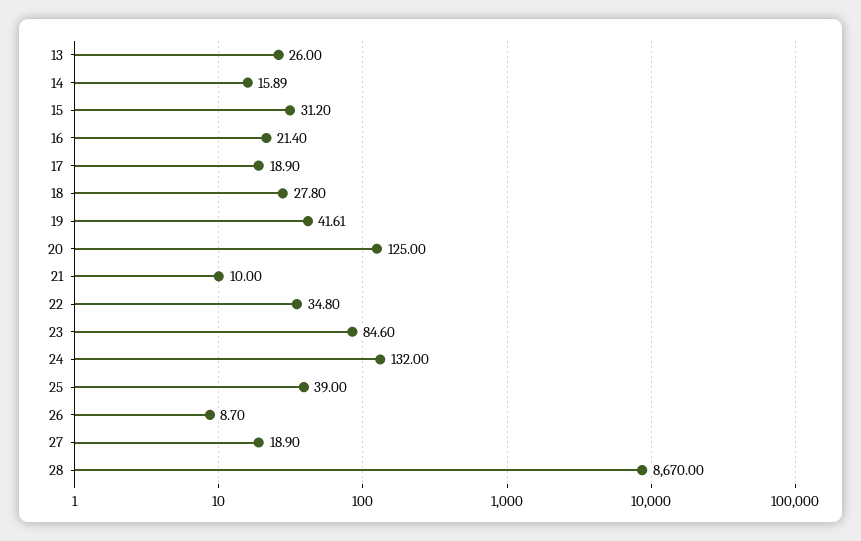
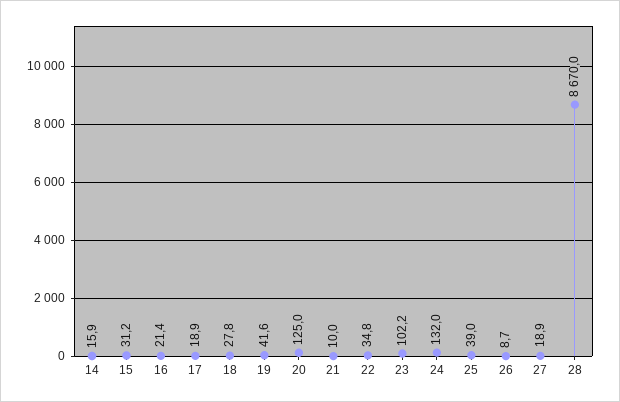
13: 26 -> none
23: 84.6 -> 102.2

